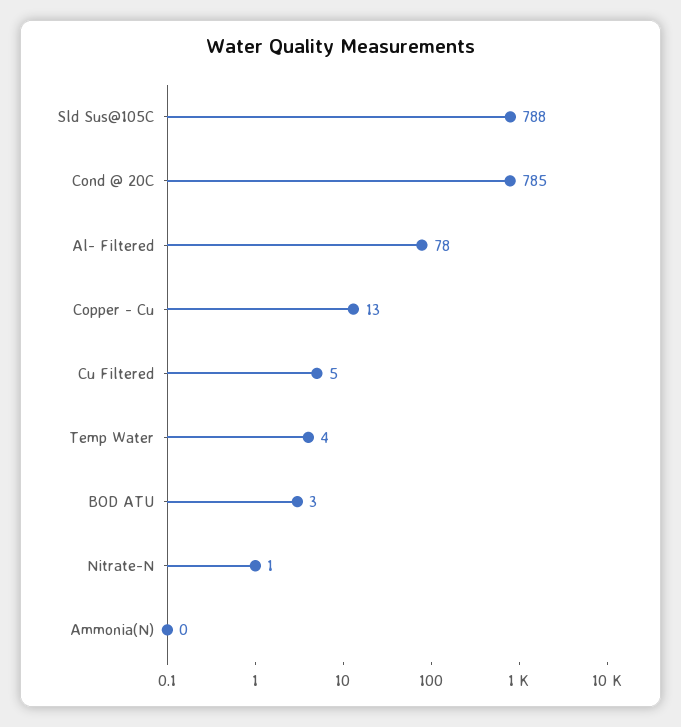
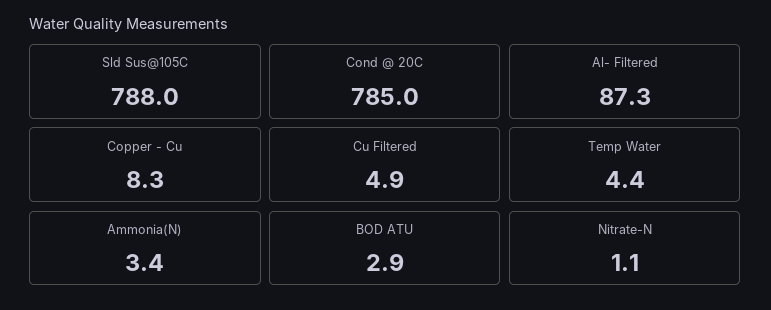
Al- Filtered: 78 -> 87.3
Copper - Cu: 13 -> 8.3
Ammonia(N): 0 -> 3.4

